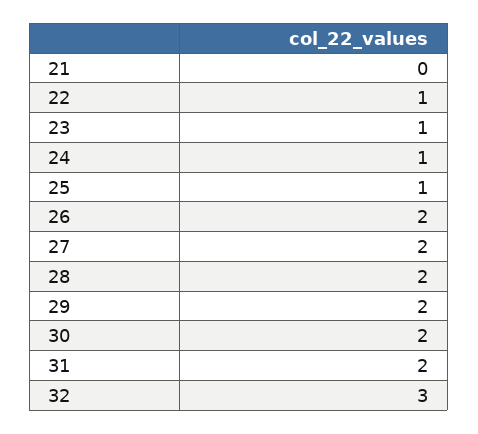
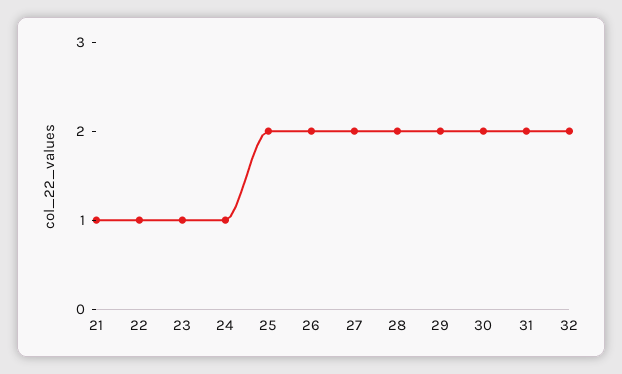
21: 0 -> 1
25: 1 -> 2
32: 3 -> 2

